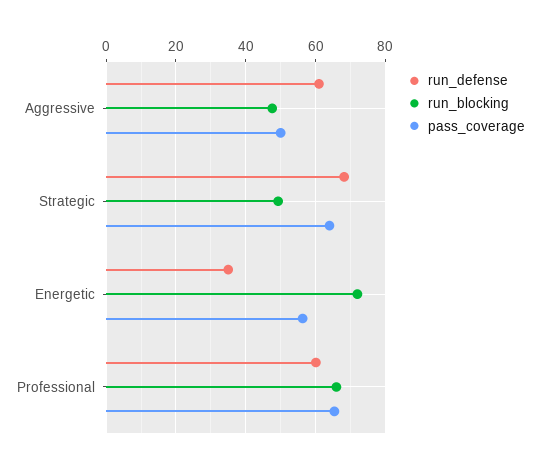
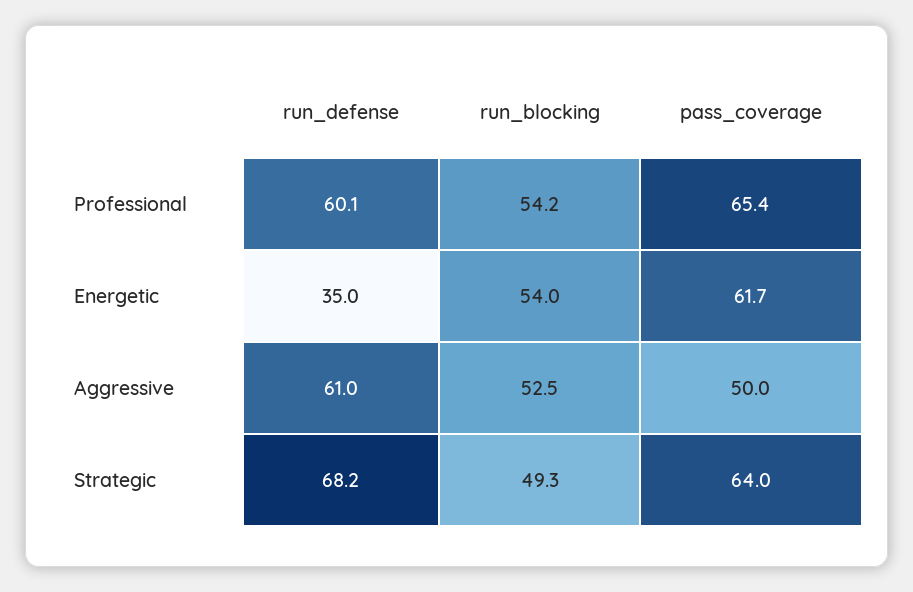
run_blocking, Aggressive: 48 -> 52.5
run_blocking, Energetic: 72 -> 54
pass_coverage, Energetic: 56 -> 61.7
run_blocking, Professional: 66 -> 54.2

